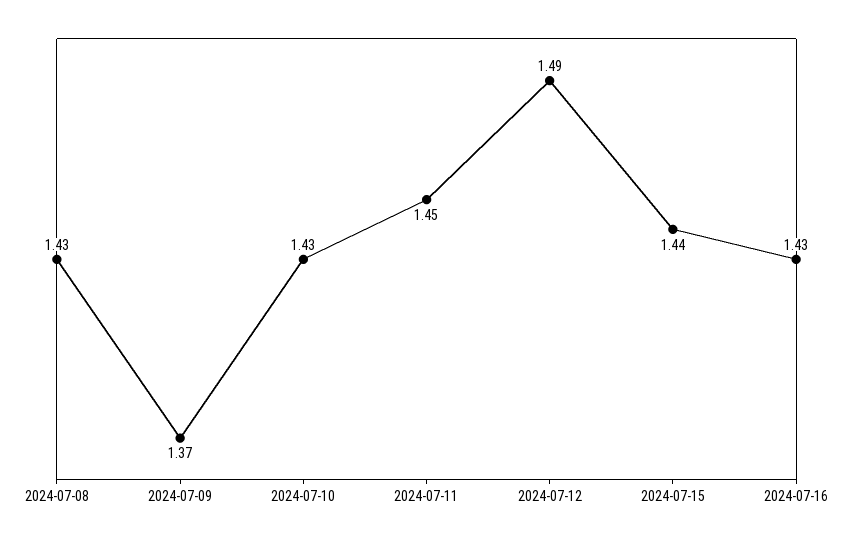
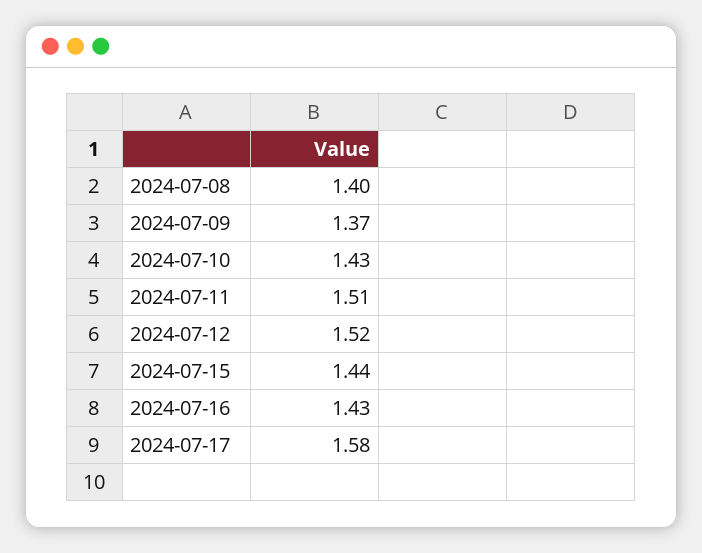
2024-07-08: 1.43 -> 1.4
2024-07-11: 1.45 -> 1.51
2024-07-12: 1.49 -> 1.52
2024-07-17: none -> 1.58

